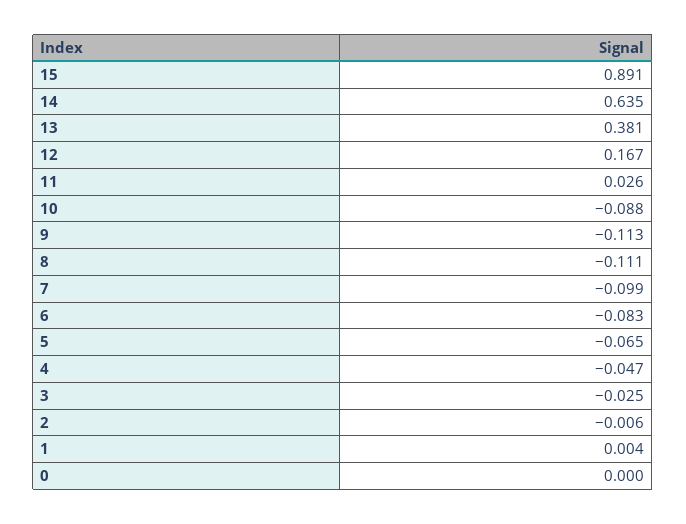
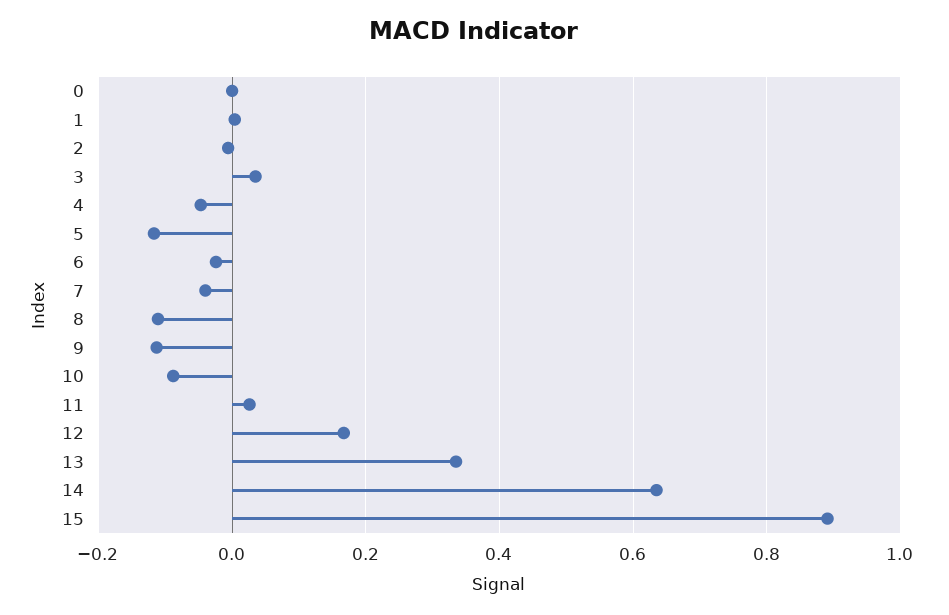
13: 0.381 -> 0.34
7: -0.099 -> -0.04
6: -0.083 -> -0.02
5: -0.065 -> -0.12
3: -0.025 -> 0.04

